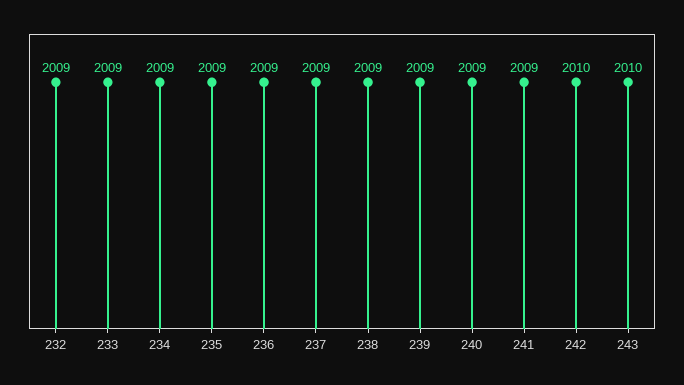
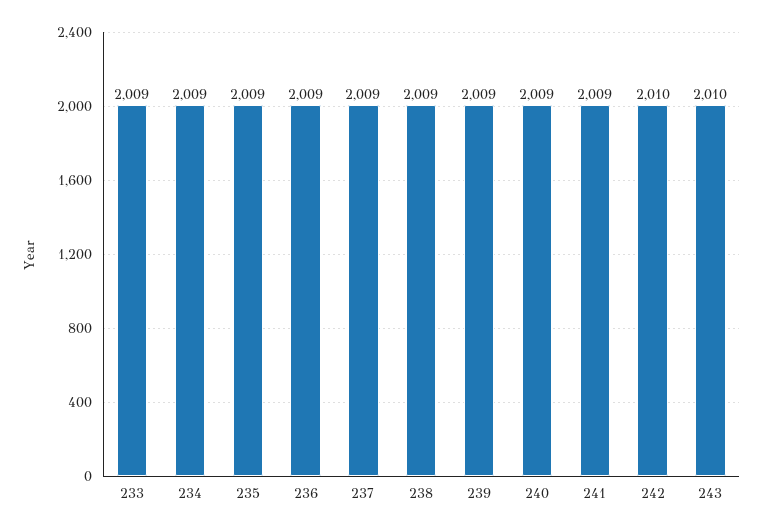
232: 2009 -> none

